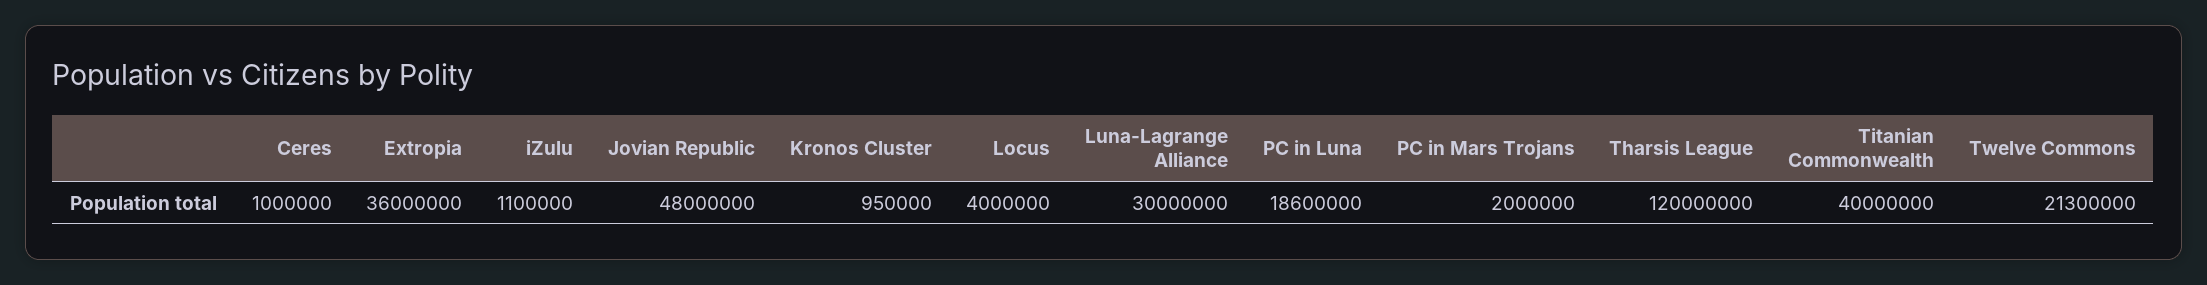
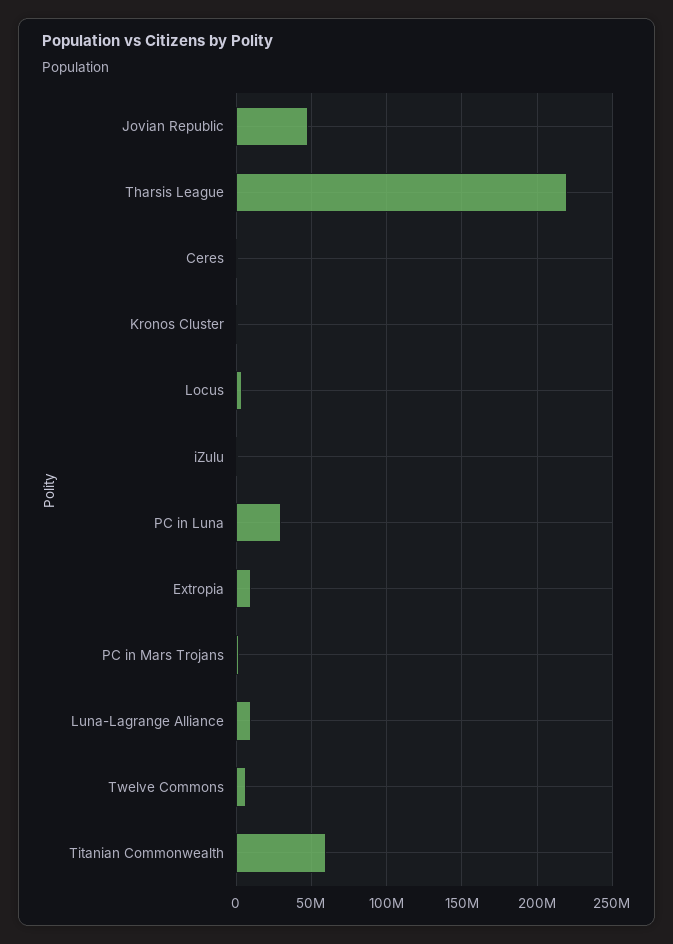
Extropia: 36000000 -> 10000000
Luna-Lagrange Alliance: 30000000 -> 10000000
PC in Luna: 18600000 -> 30000000
Tharsis League: 120000000 -> 220000000
Titanian Commonwealth: 40000000 -> 60000000
Twelve Commons: 21300000 -> 5000000

